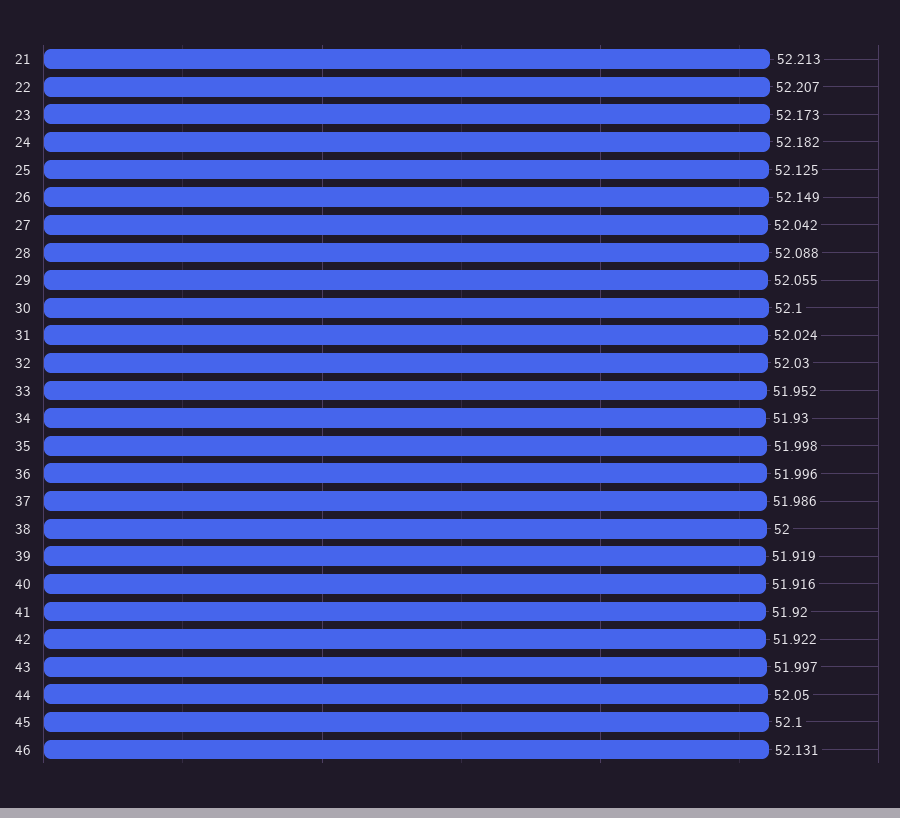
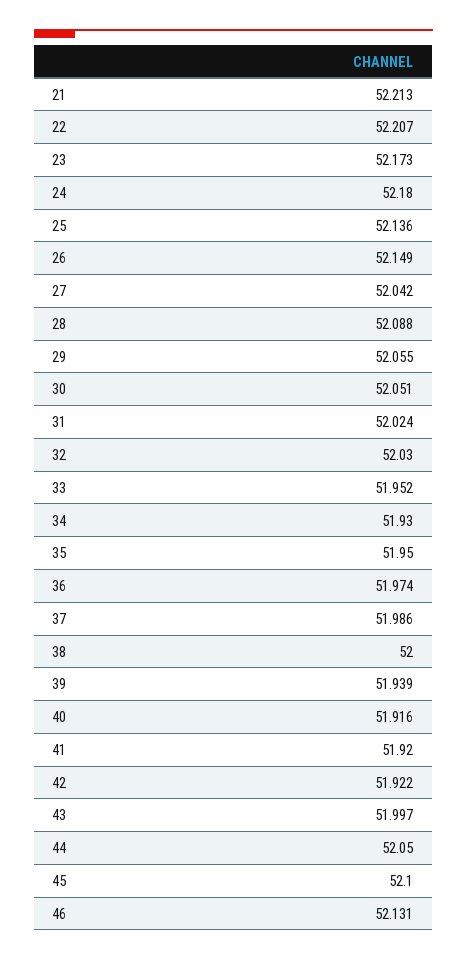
24: 52.182 -> 52.18
25: 52.125 -> 52.136
30: 52.1 -> 52.051
35: 51.998 -> 51.95
36: 51.996 -> 51.974
39: 51.919 -> 51.939

